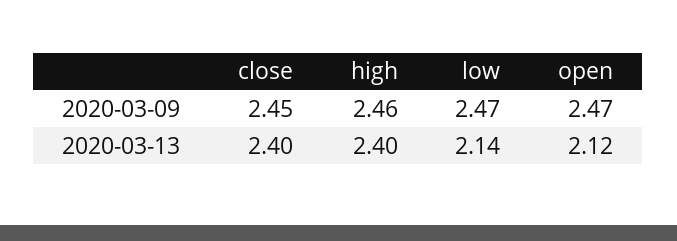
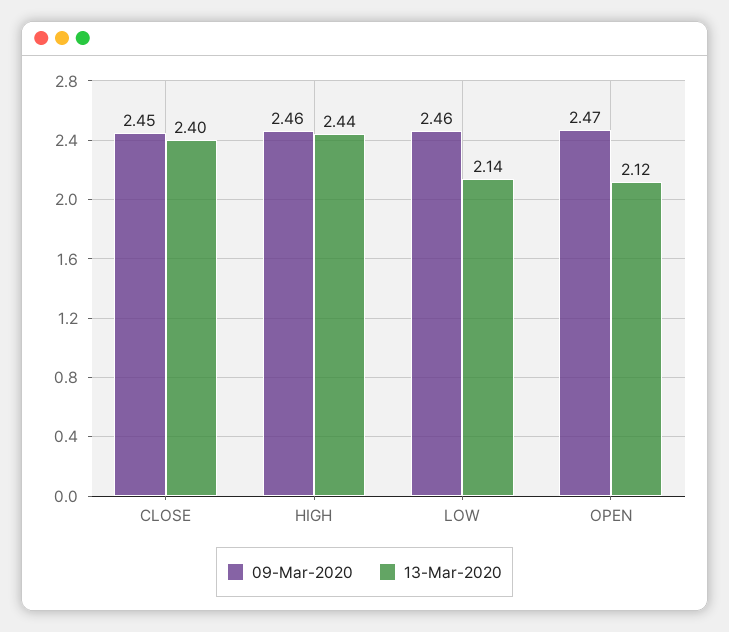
2020-03-09, low: 2.47 -> 2.46
2020-03-13, high: 2.4 -> 2.44

